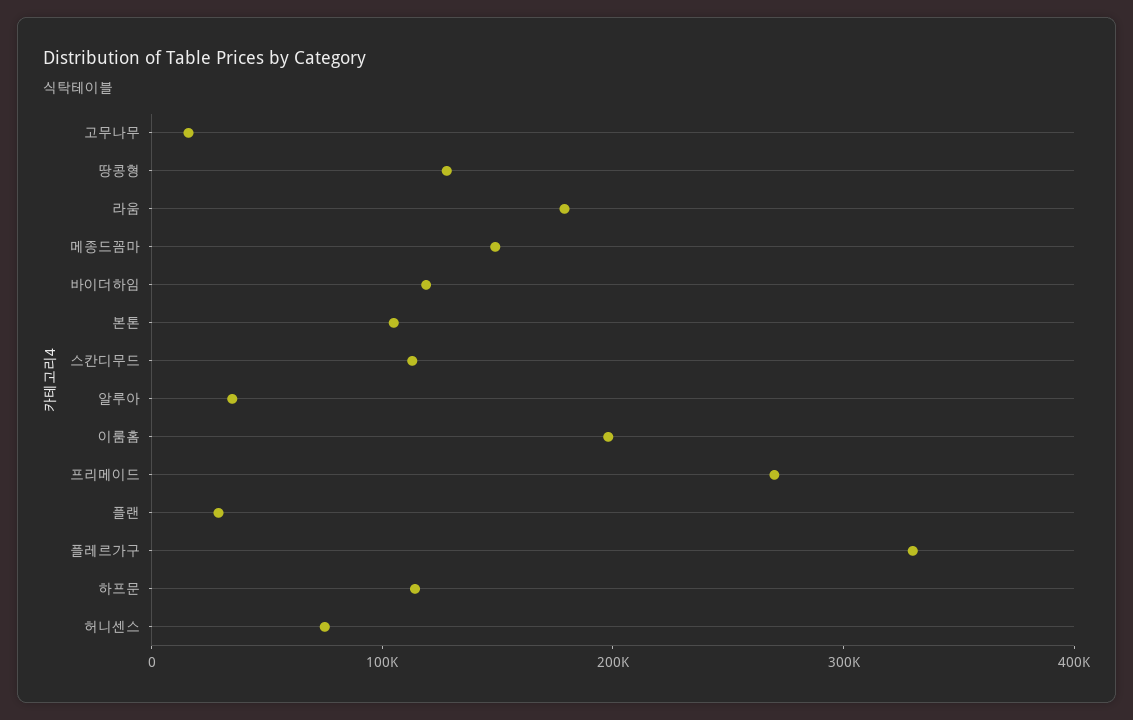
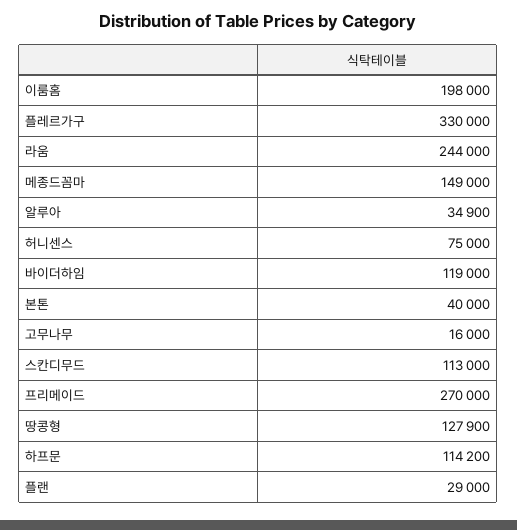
라움: 180000 -> 244000
본톤: 100000 -> 40000

